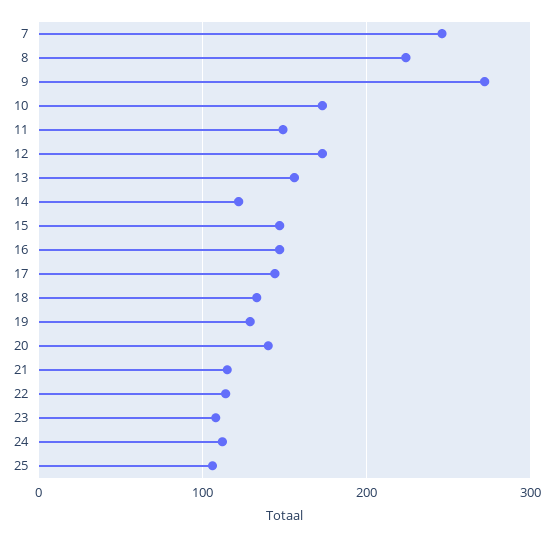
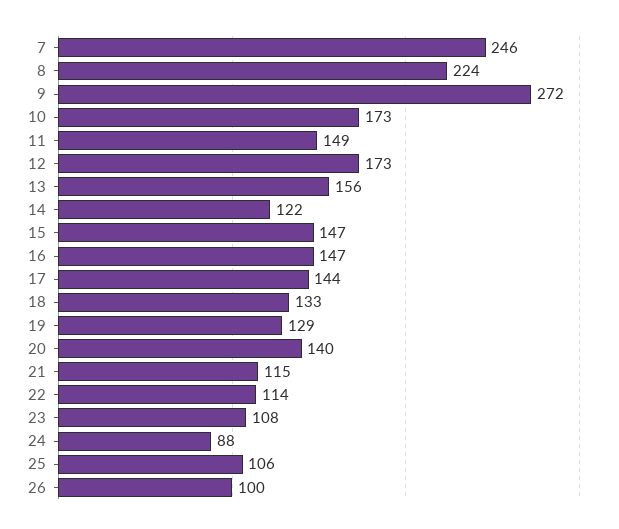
24: 110 -> 88
26: none -> 100

